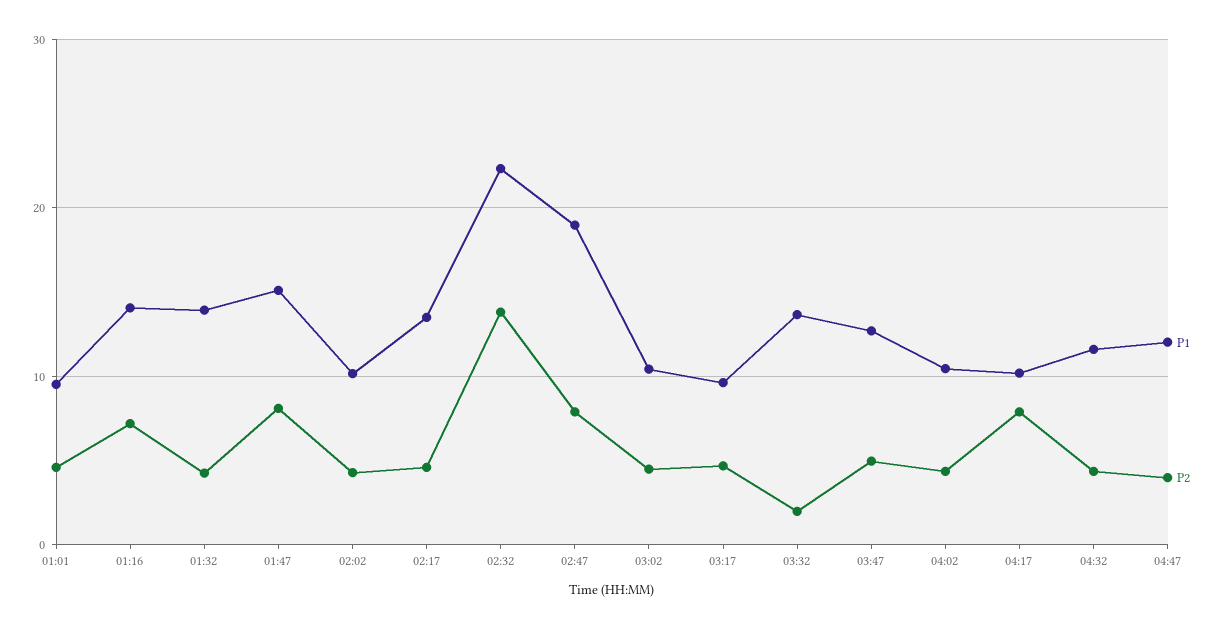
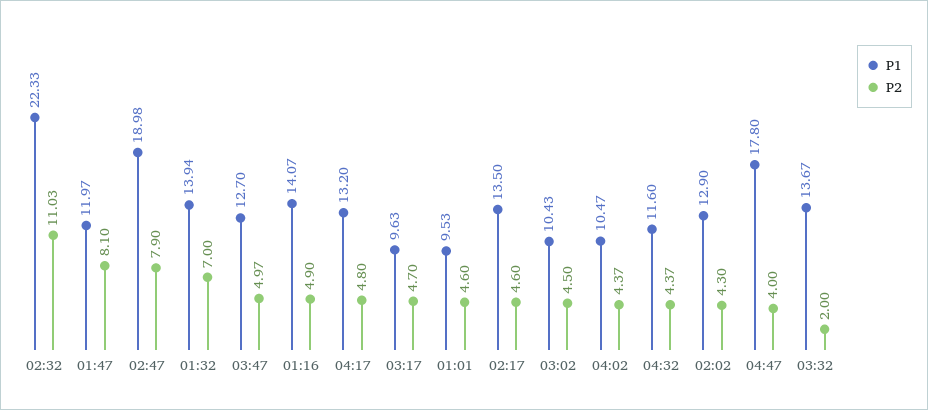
P2, 01:16: 7 -> 4.9
P2, 01:32: 4 -> 7
P1, 01:47: 15 -> 11.97
P1, 02:02: 10 -> 12.9
P2, 02:32: 14 -> 11.03
P1, 04:17: 10 -> 13.2
P2, 04:17: 8 -> 4.8
P1, 04:47: 12 -> 17.8

